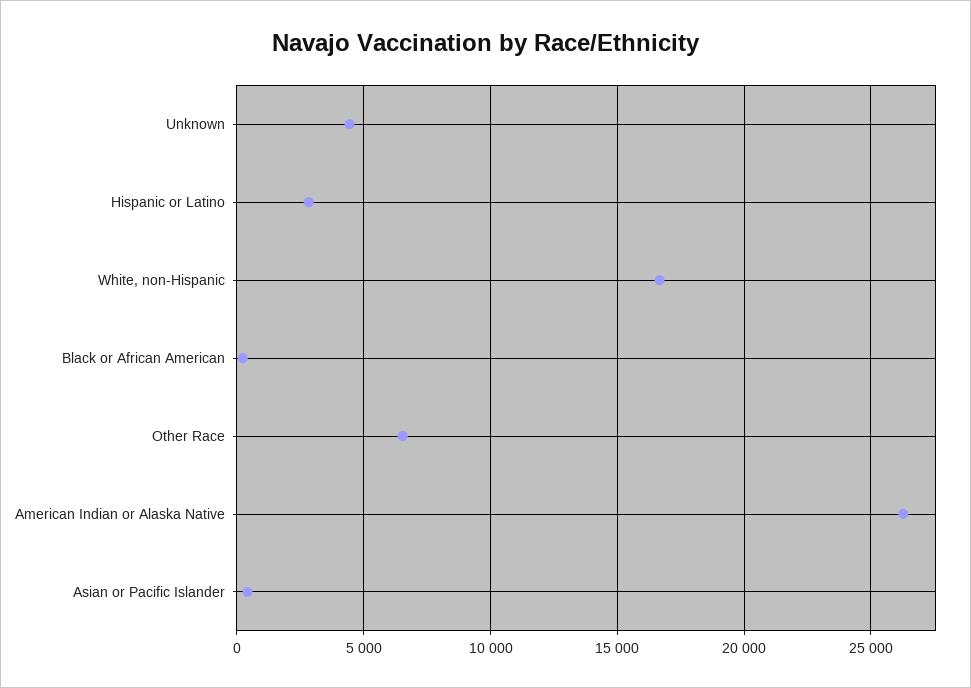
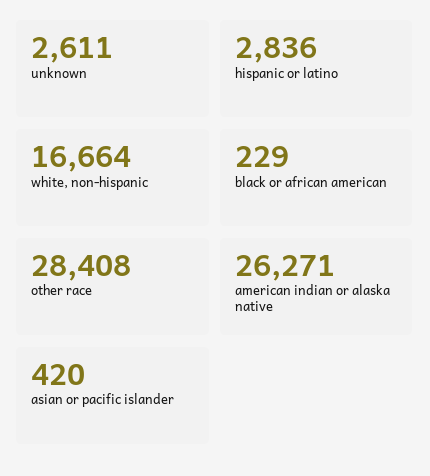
Unknown: 4500 -> 2611
Other Race: 6500 -> 28408

